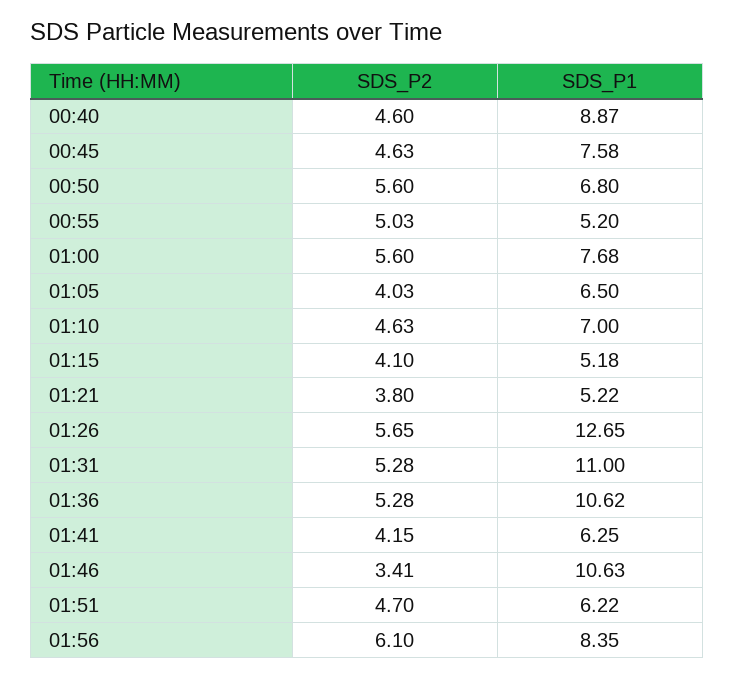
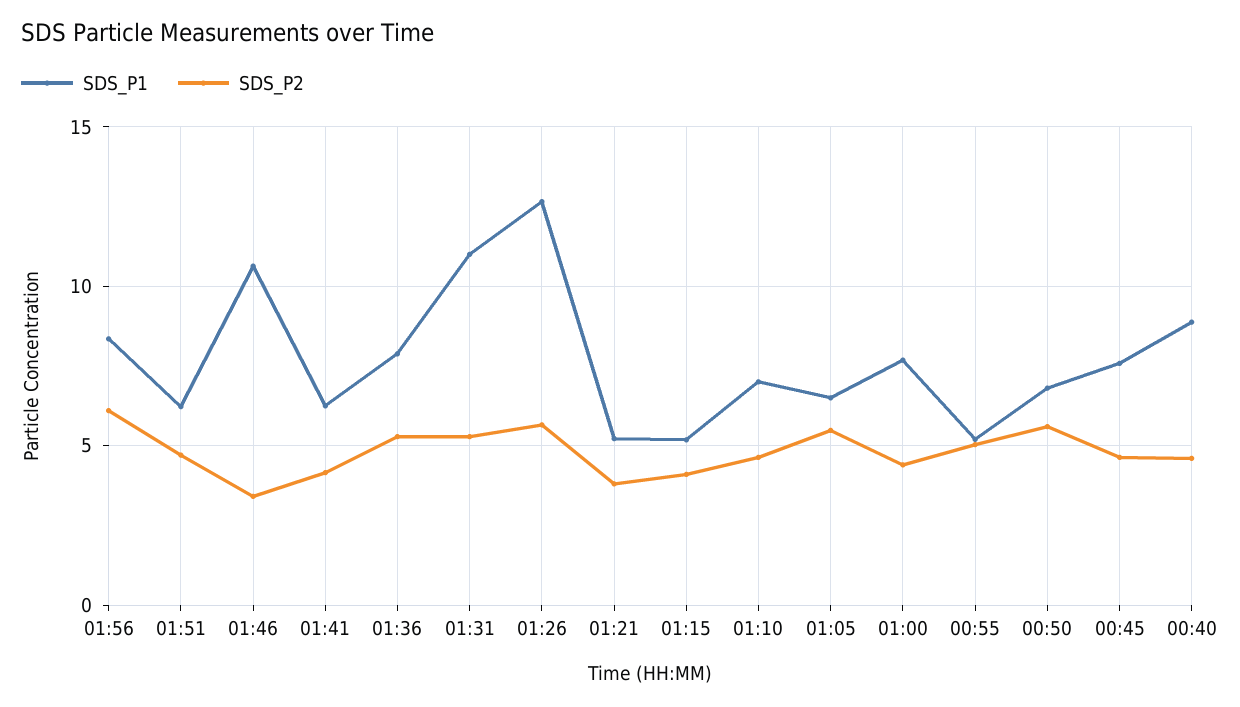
SDS_P2, 01:00: 5.6 -> 4.5
SDS_P2, 01:05: 4.03 -> 5.5
SDS_P1, 01:36: 10.62 -> 8

